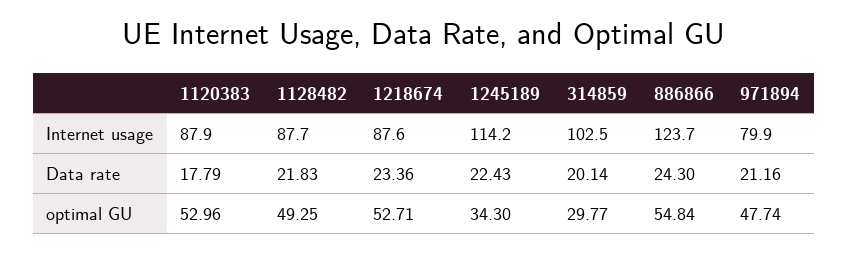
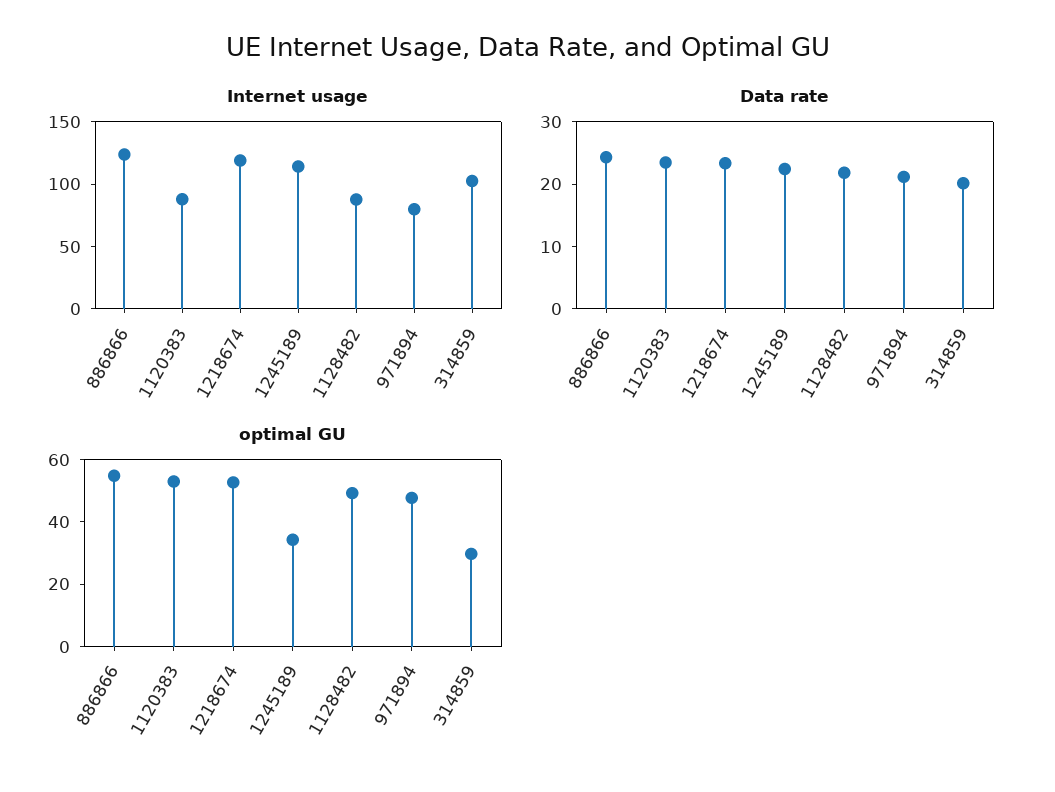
Internet usage, 1218674: 87.6 -> 120
Data rate, 1120383: 17.79 -> 24

